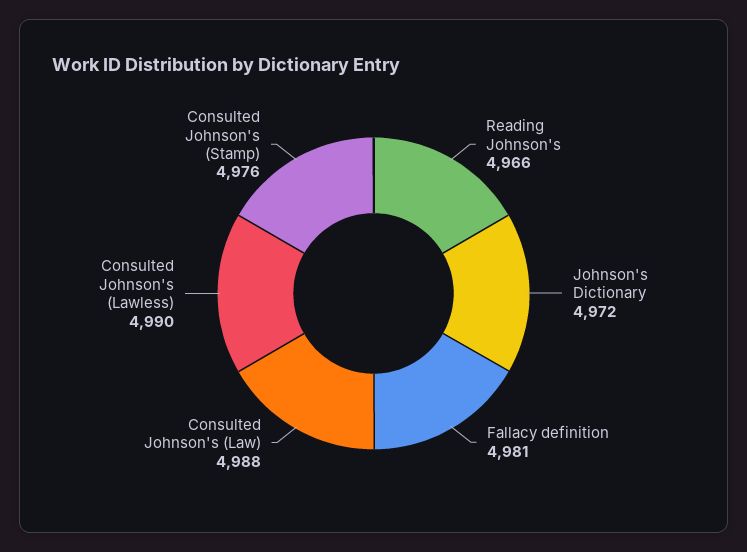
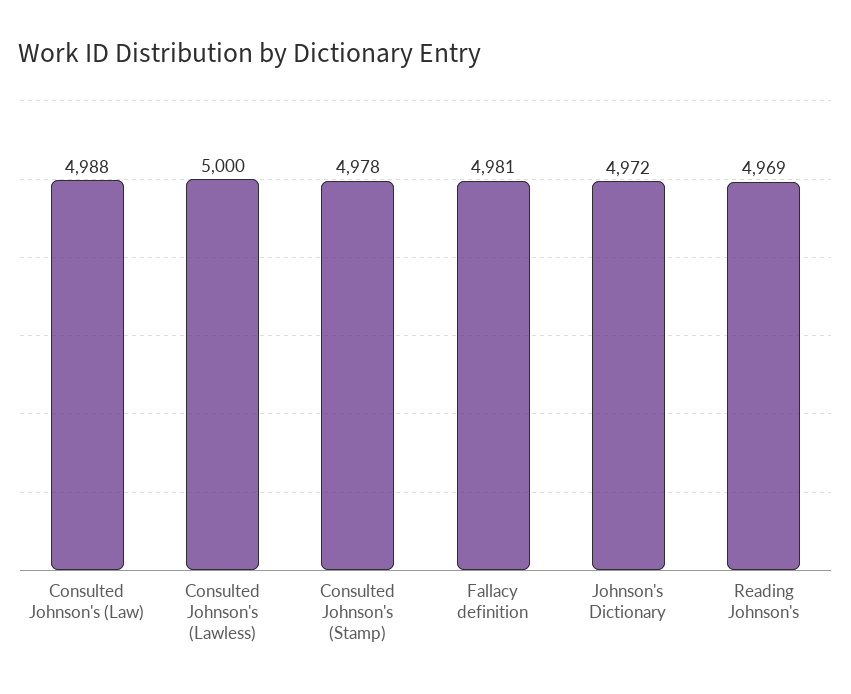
Reading Johnson's: 4966 -> 4969
Consulted Johnson's (Lawless): 4990 -> 5000
Consulted Johnson's (Stamp): 4976 -> 4978

